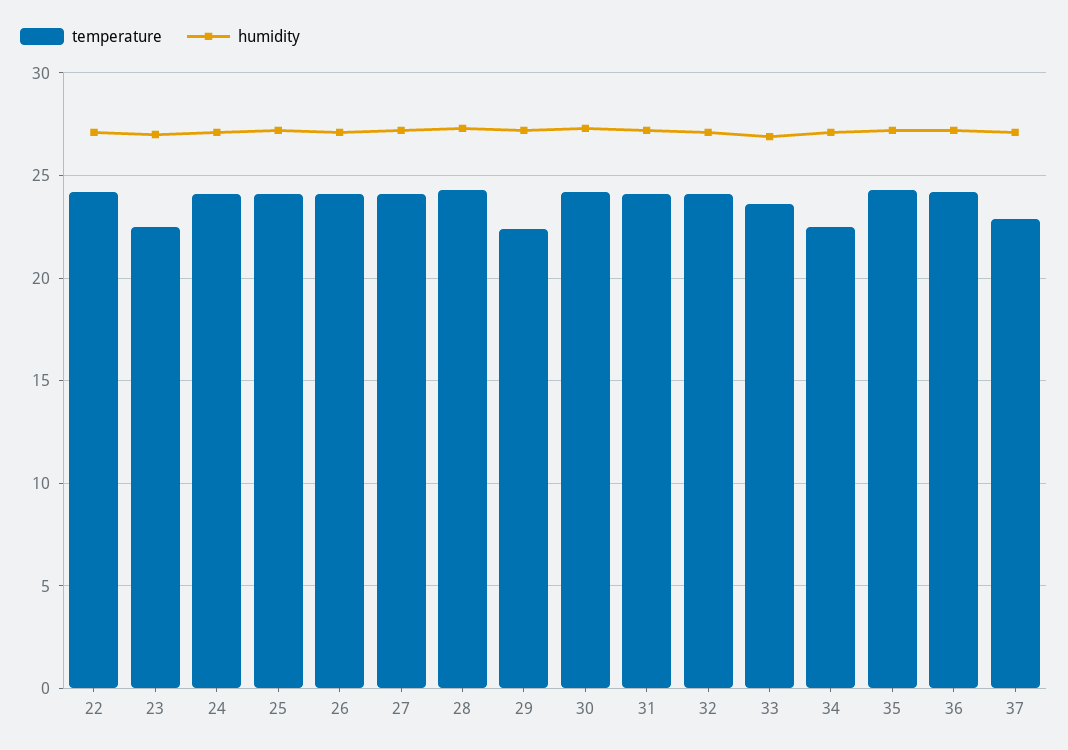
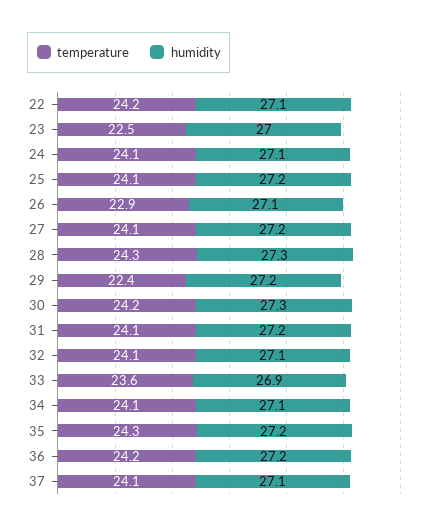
temperature, 26: 24 -> 22.9
temperature, 34: 22.5 -> 24.1
temperature, 37: 23 -> 24.1

